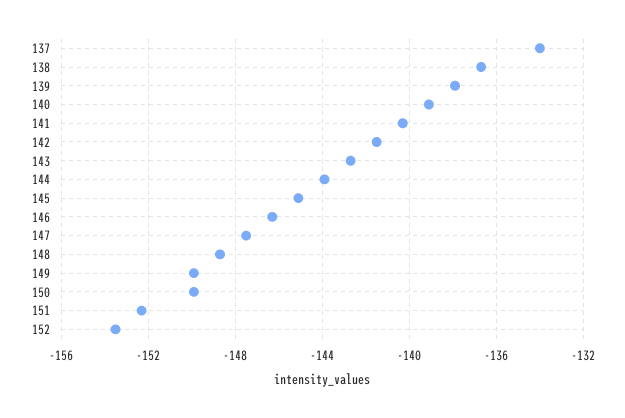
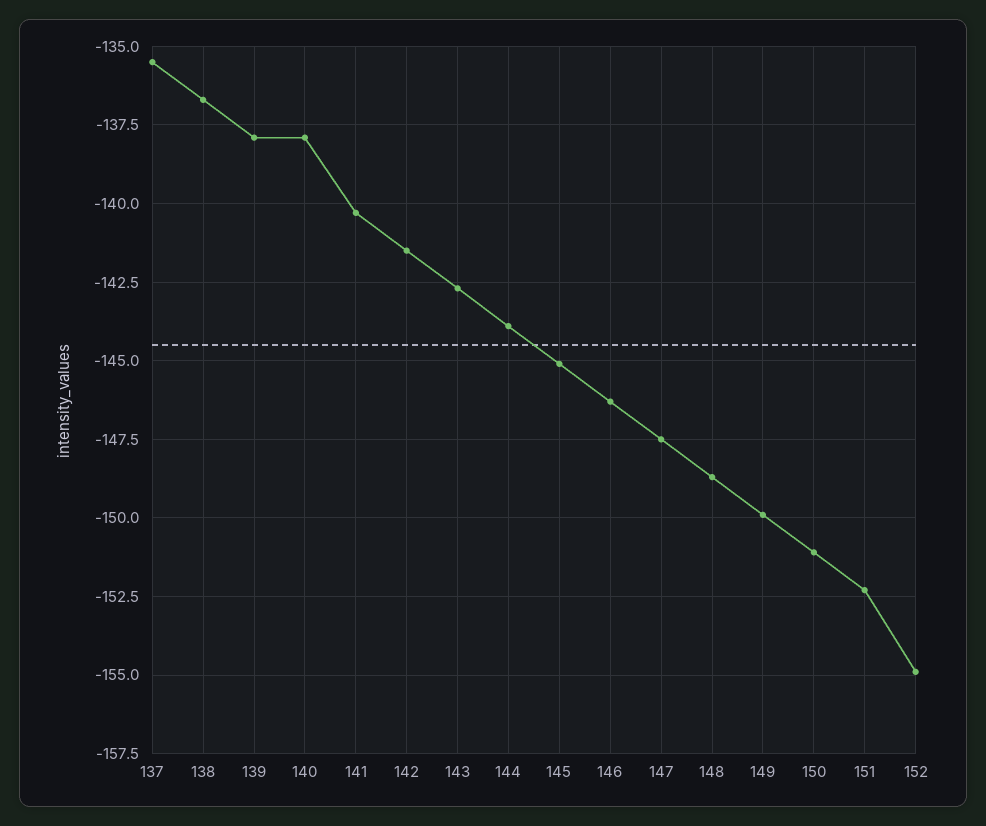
137: -134 -> -135.5
140: -139 -> -138
150: -150 -> -151
152: -153.5 -> -155

